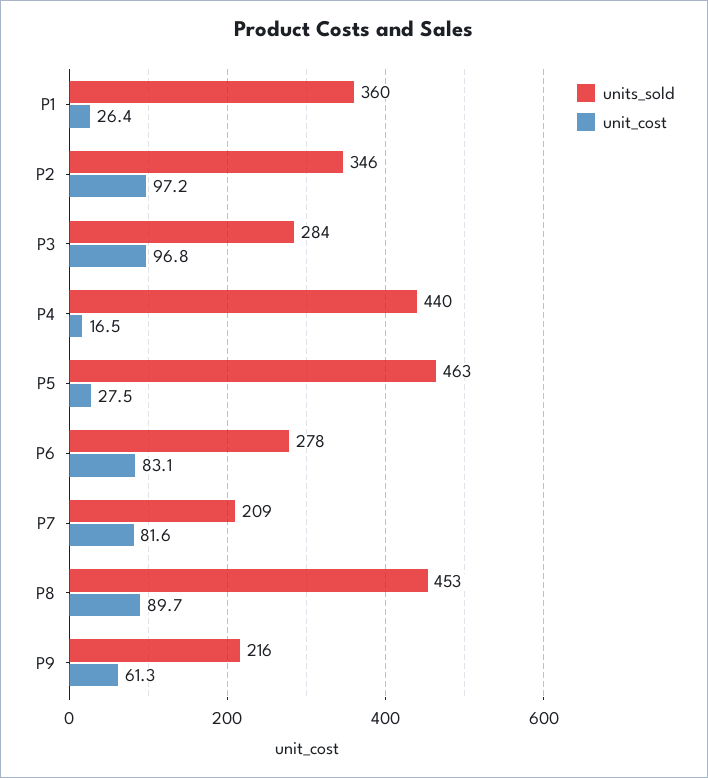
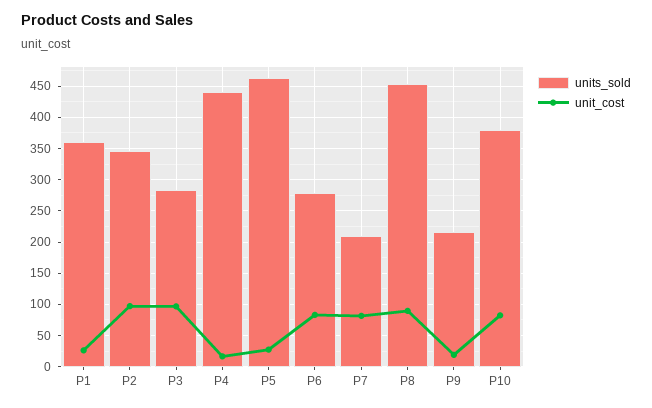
unit_cost, P9: 61.3 -> 20
units_sold, P10: none -> 380
unit_cost, P10: none -> 80

